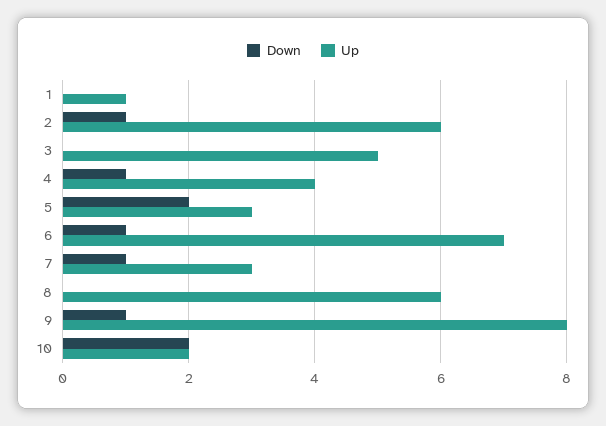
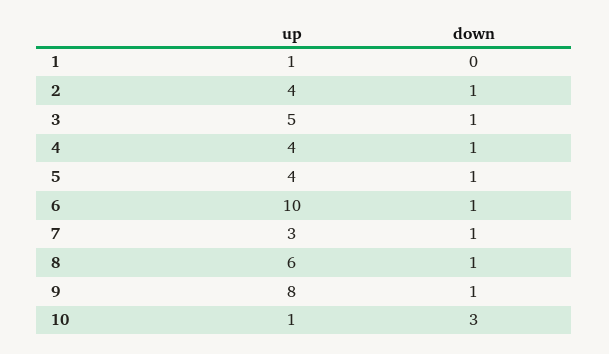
Up, 2: 6 -> 4
Down, 3: 0 -> 1
Down, 5: 2 -> 1
Up, 5: 3 -> 4
Up, 6: 7 -> 10
Down, 8: 0 -> 1
Down, 10: 2 -> 3
Up, 10: 2 -> 1

